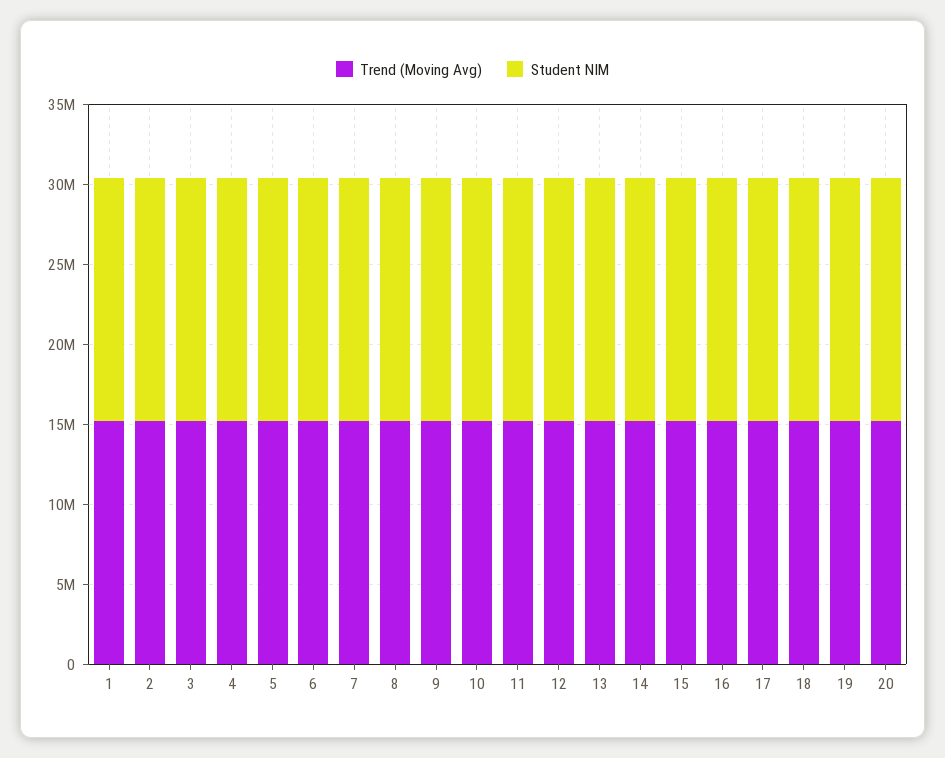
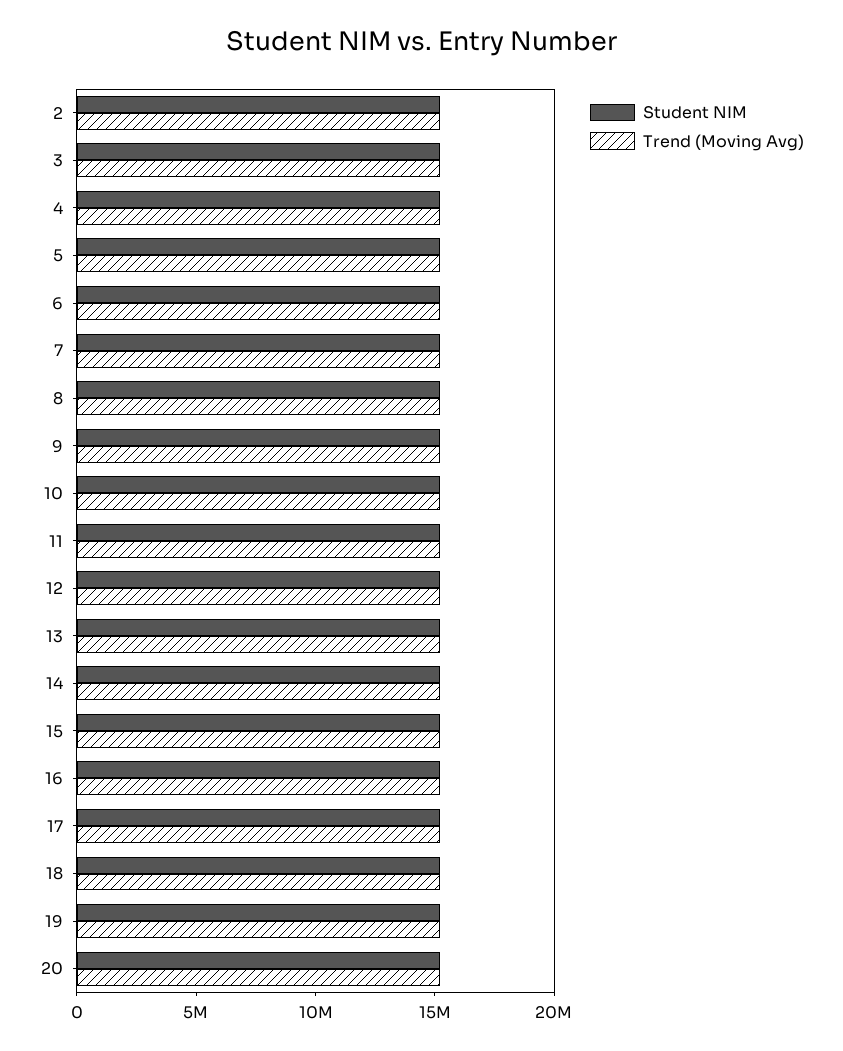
Trend (Moving Avg), 1: 15000000 -> none
Student NIM, 1: 15000000 -> none

